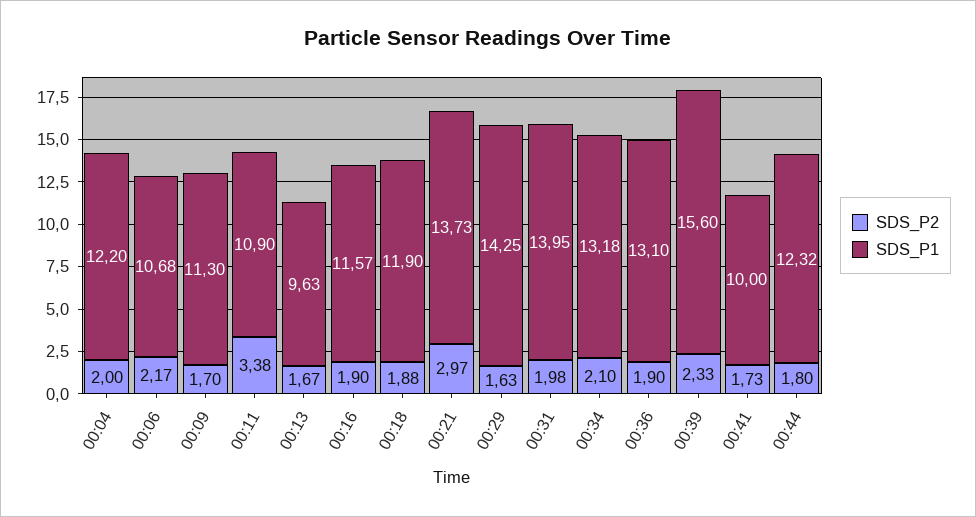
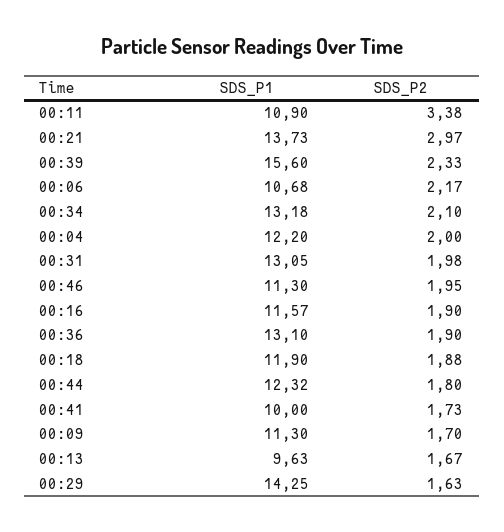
SDS_P1, 00:31: 13.95 -> 13.05
SDS_P1, 00:46: none -> 11.3
SDS_P2, 00:46: none -> 1.95

